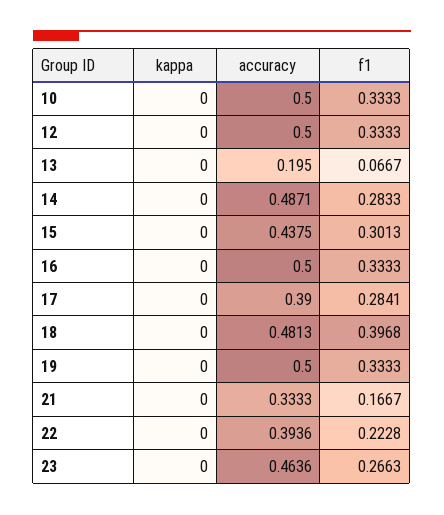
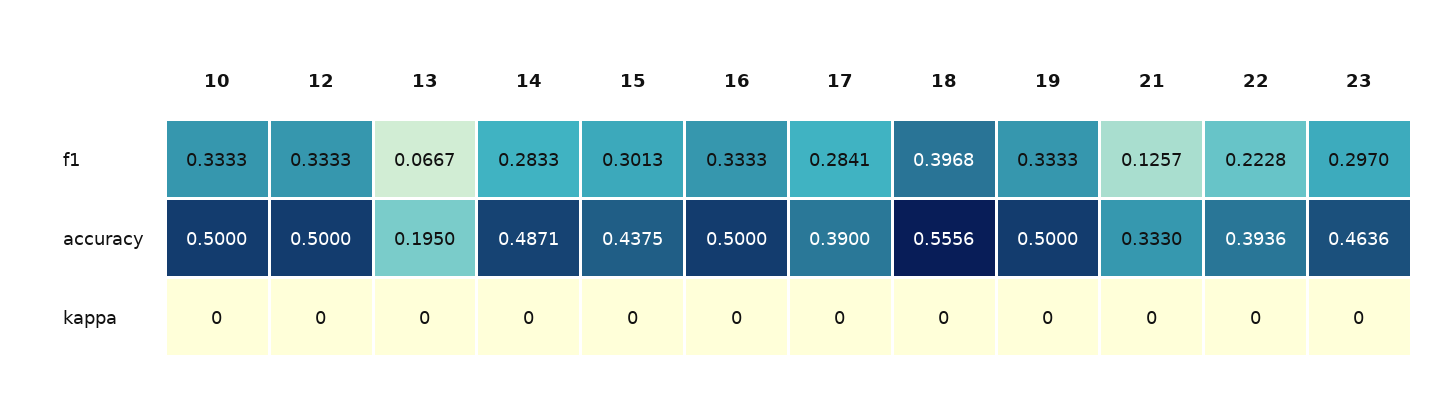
accuracy, 18: 0.4813 -> 0.5556
accuracy, 21: 0.3333 -> 0.333
f1, 21: 0.1667 -> 0.1257
f1, 23: 0.2663 -> 0.297

